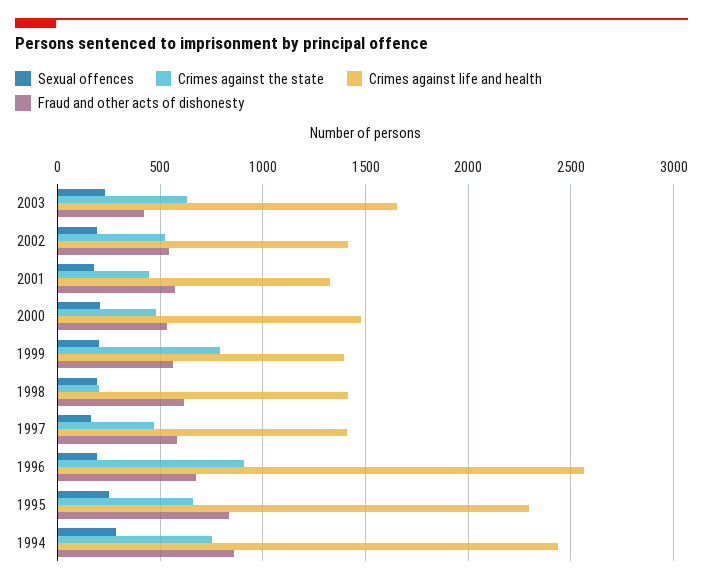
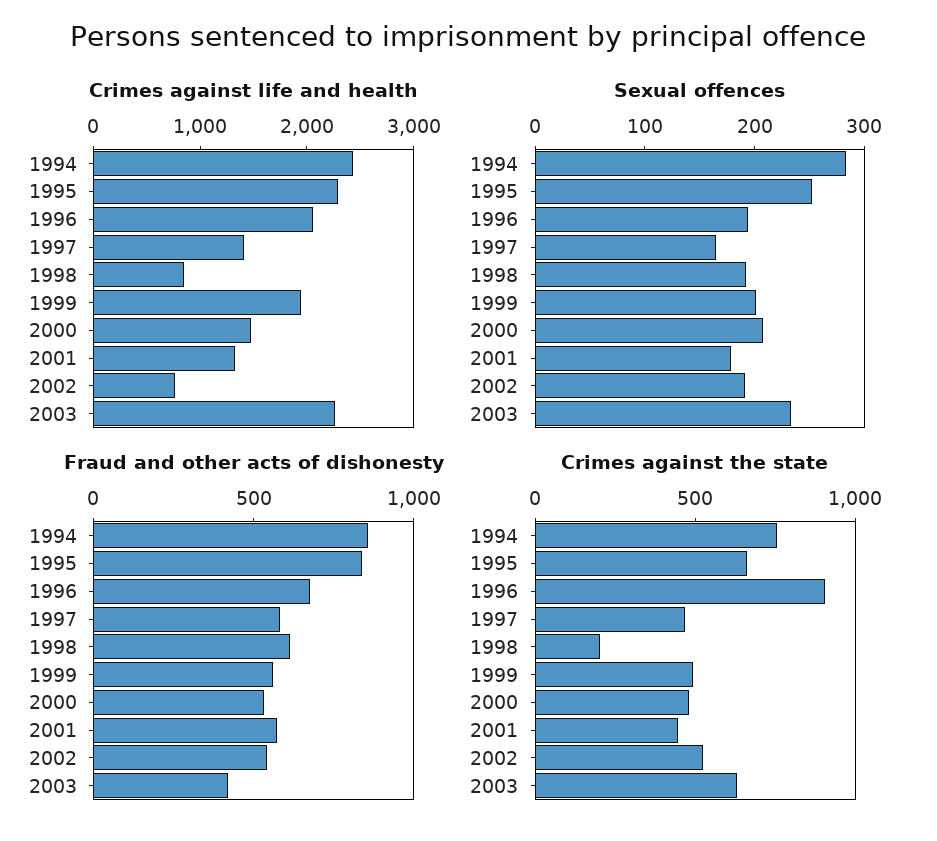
Crimes against life and health, 2003: 1650 -> 2200
Crimes against life and health, 2002: 1400 -> 800
Crimes against the state, 1999: 800 -> 500
Crimes against life and health, 1999: 1400 -> 2000
Crimes against life and health, 1998: 1400 -> 800
Crimes against life and health, 1996: 2550 -> 2000

